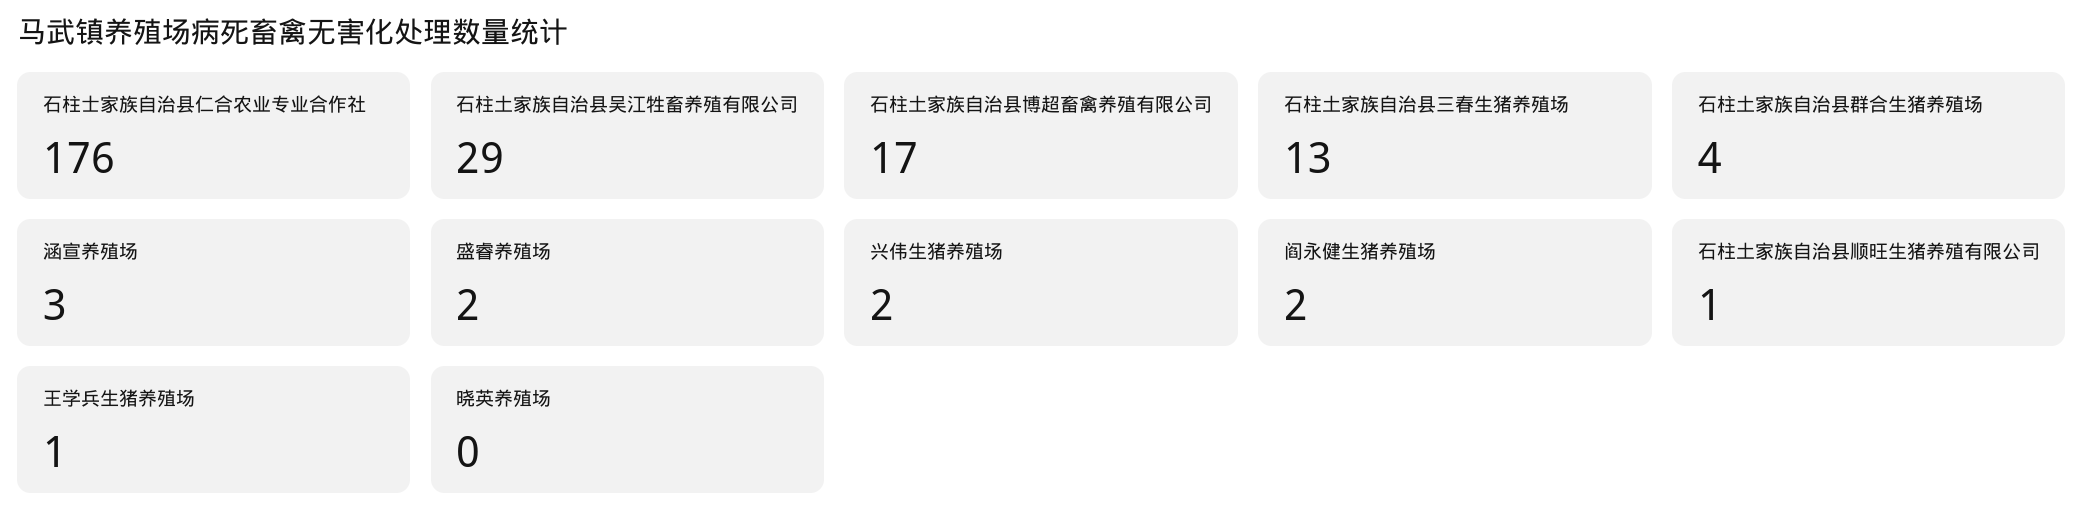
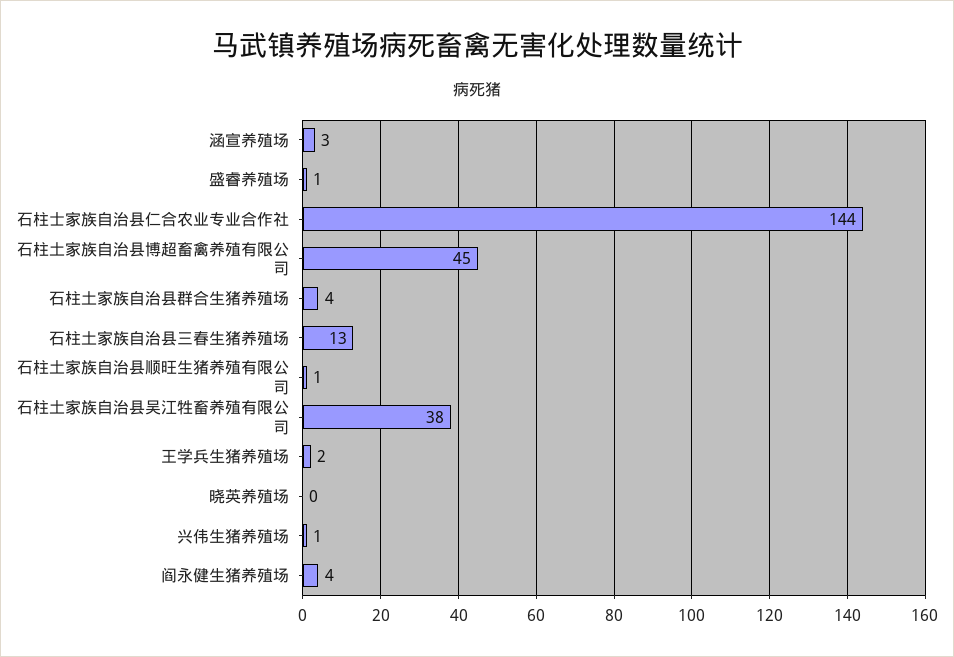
石柱士家族自治县仁合农业专业合作社: 176 -> 144
石柱土家族自治县吴江牲畜养殖有限公司: 29 -> 38
石柱土家族自治县博超畜禽养殖有限公司: 17 -> 45
盛睿养殖场: 2 -> 1
兴伟生猪养殖场: 2 -> 1
阎永健生猪养殖场: 2 -> 4
王学兵生猪养殖场: 1 -> 2

